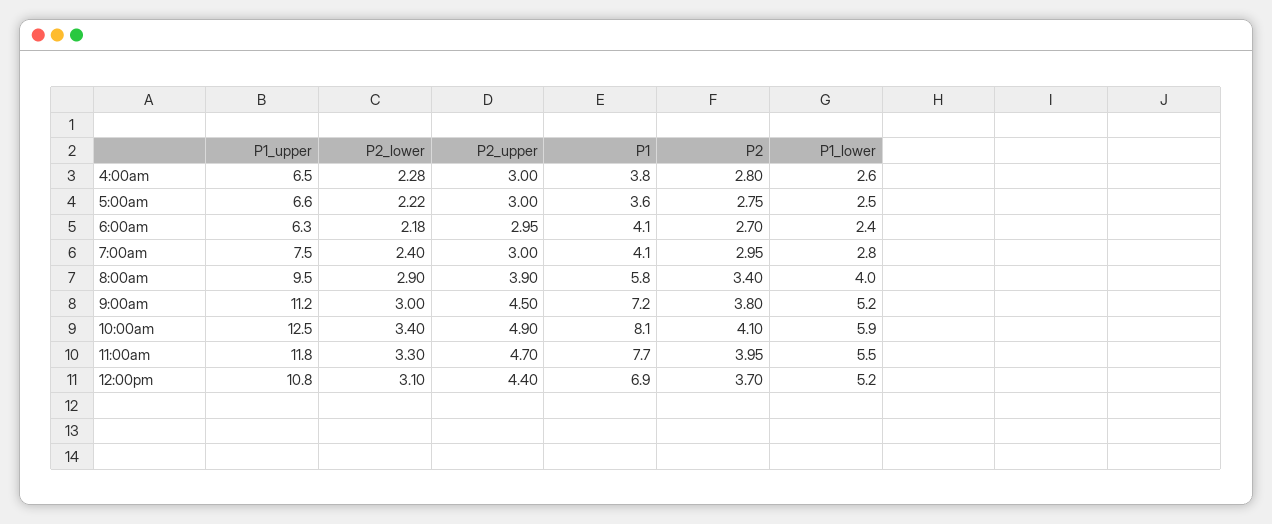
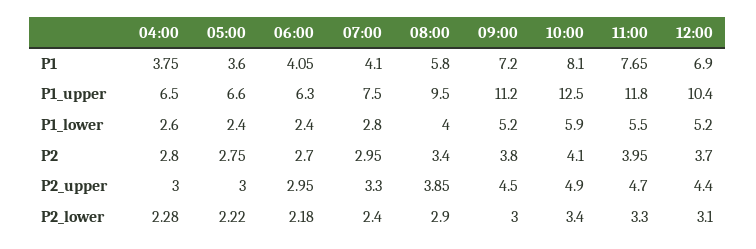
P1_lower, 5:00am: 2.5 -> 2.4
P2_upper, 7:00am: 3 -> 3.3
P2_upper, 8:00am: 3.9 -> 3.85
P1_upper, 12:00pm: 10.8 -> 10.4

